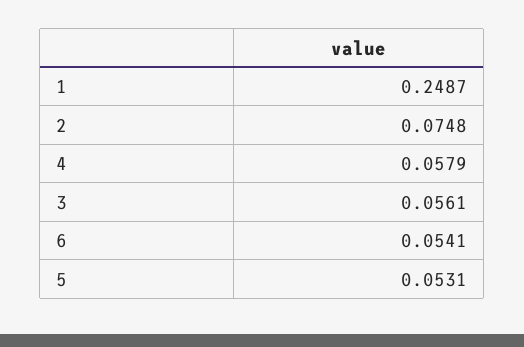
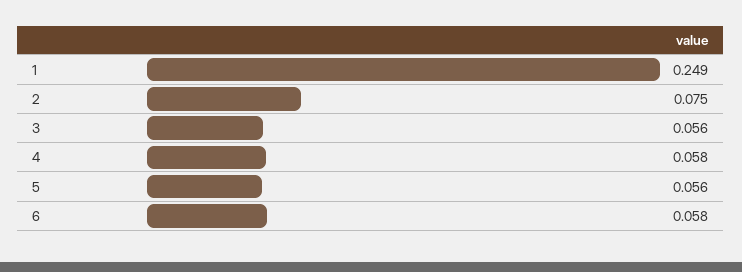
6: 0.0541 -> 0.058
5: 0.0531 -> 0.056

